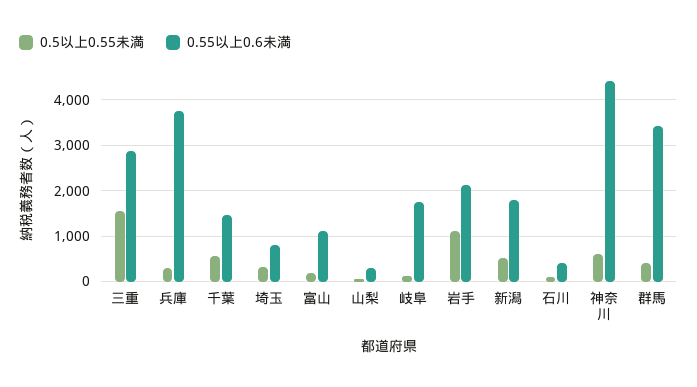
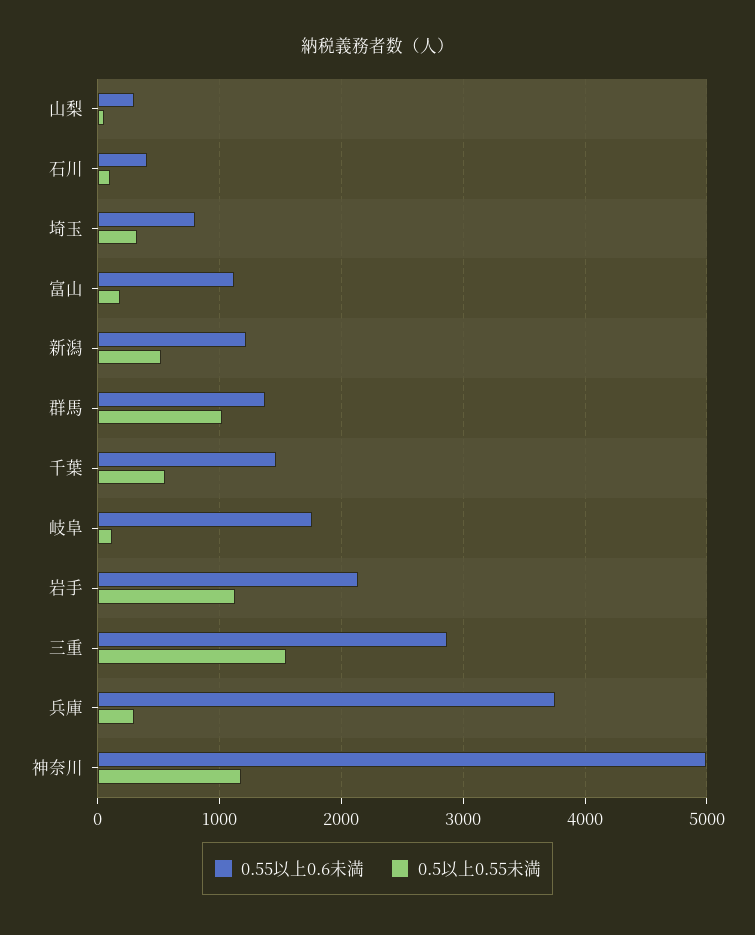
0.55以上0.6未満, 新潟: 1800 -> 1200
0.5以上0.55未満, 神奈川: 600 -> 1200
0.55以上0.6未満, 神奈川: 4400 -> 5000
0.5以上0.55未満, 群馬: 400 -> 1000
0.55以上0.6未満, 群馬: 3400 -> 1400

